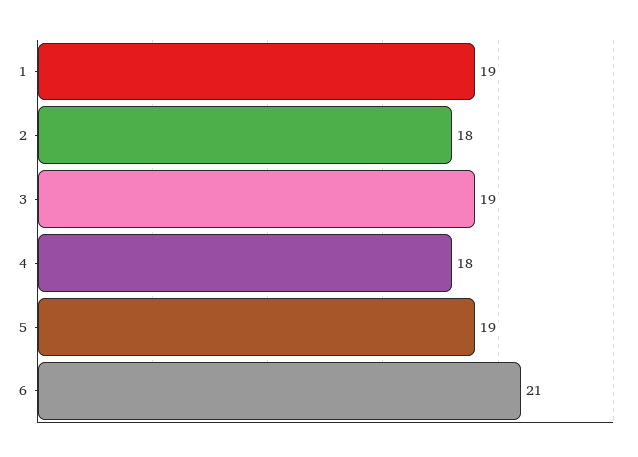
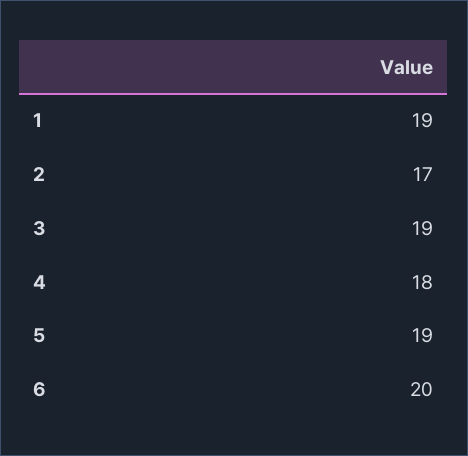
2: 18 -> 17
6: 21 -> 20

